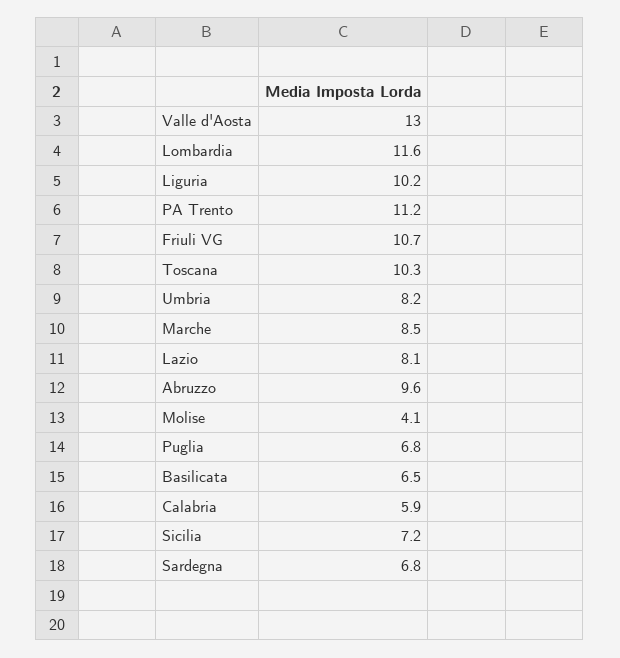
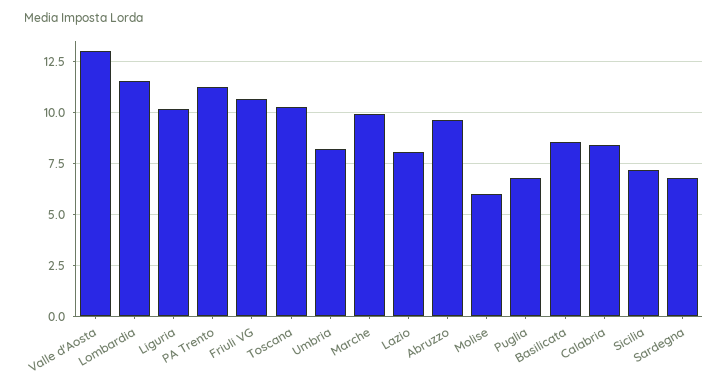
Marche: 8.5 -> 10
Molise: 4.1 -> 6
Basilicata: 6.5 -> 8.5
Calabria: 5.9 -> 8.5

